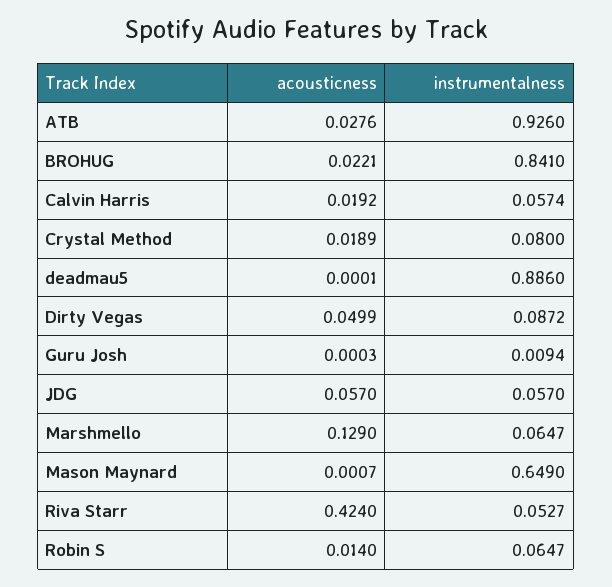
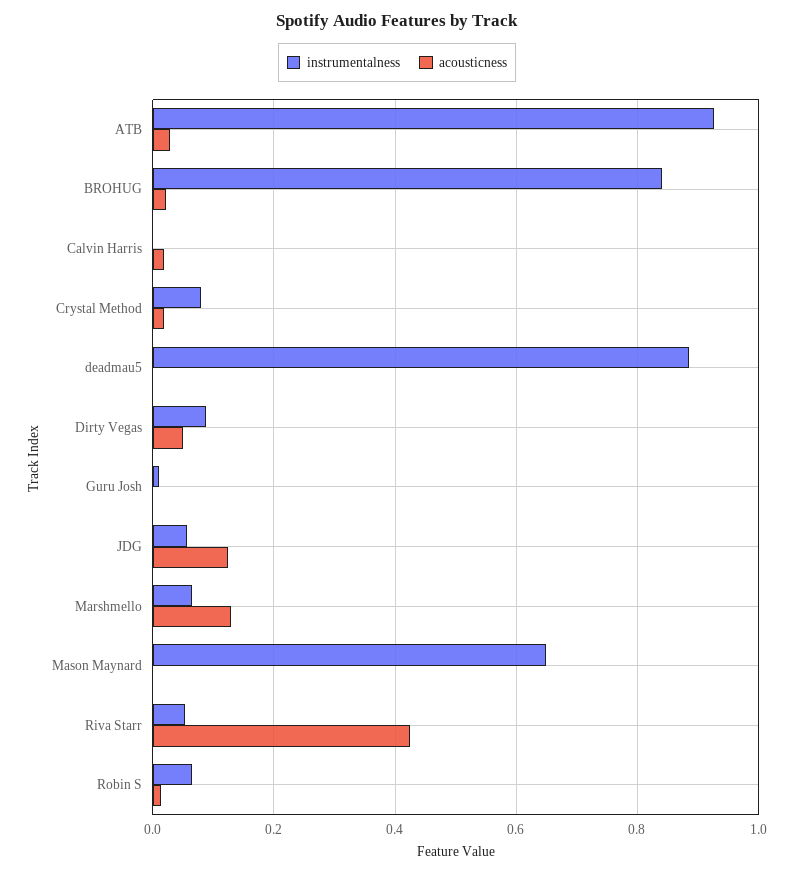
instrumentalness, Calvin Harris: 0.0574 -> 0
acousticness, JDG: 0.057 -> 0.12

